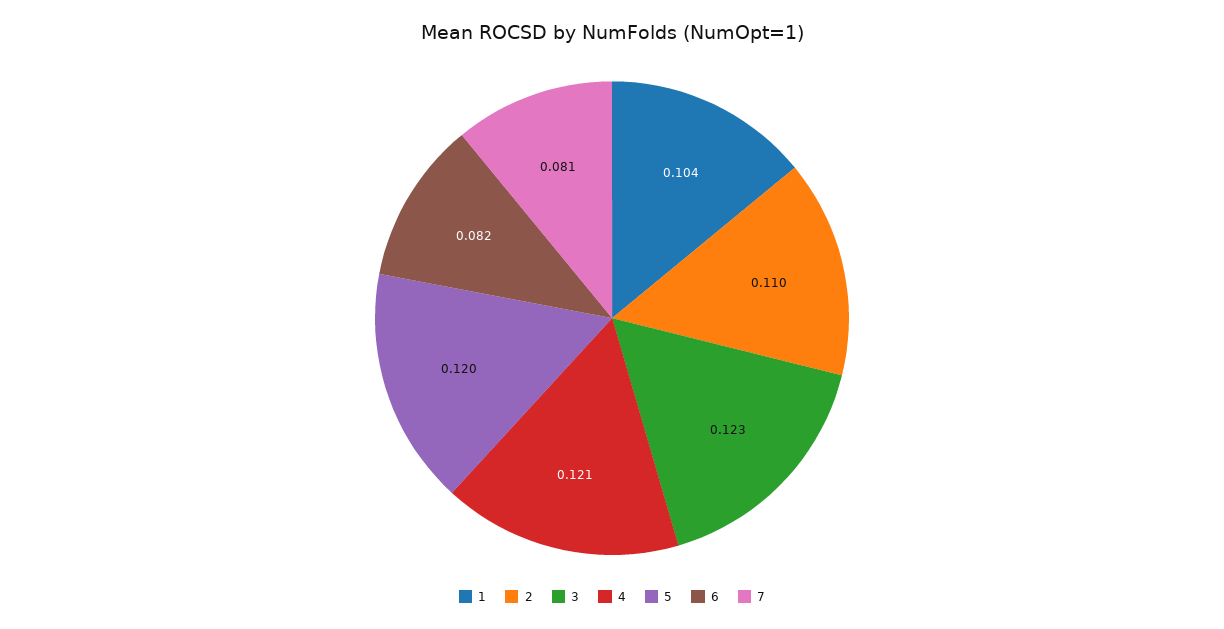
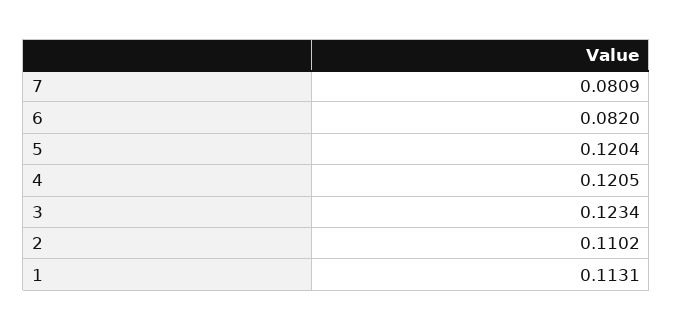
1: 0.104 -> 0.1131

